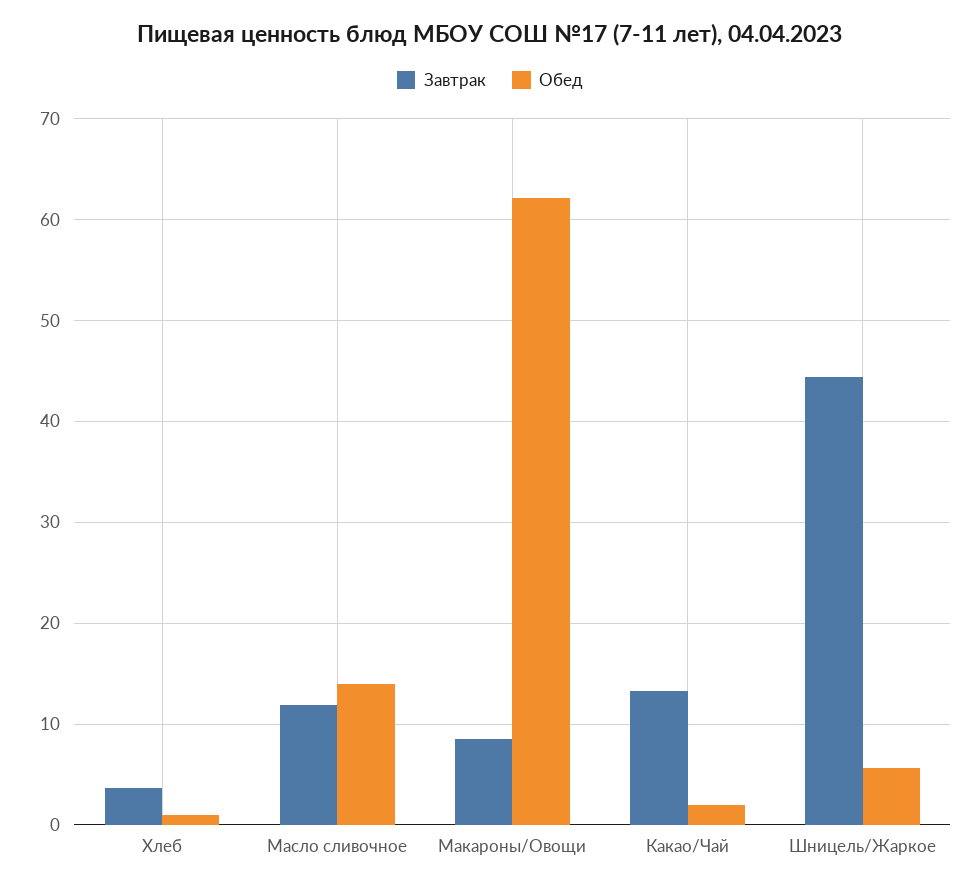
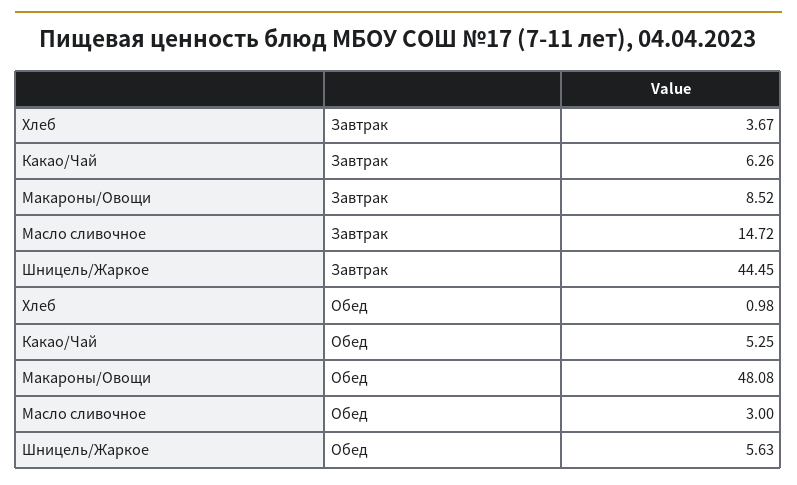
Завтрак, Масло сливочное: 12 -> 14.72
Обед, Масло сливочное: 14 -> 3
Обед, Макароны/Овощи: 62 -> 48.08
Завтрак, Какао/Чай: 13 -> 6.26
Обед, Какао/Чай: 2 -> 5.25

